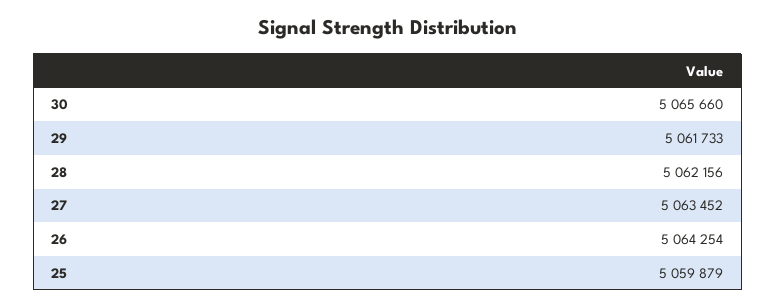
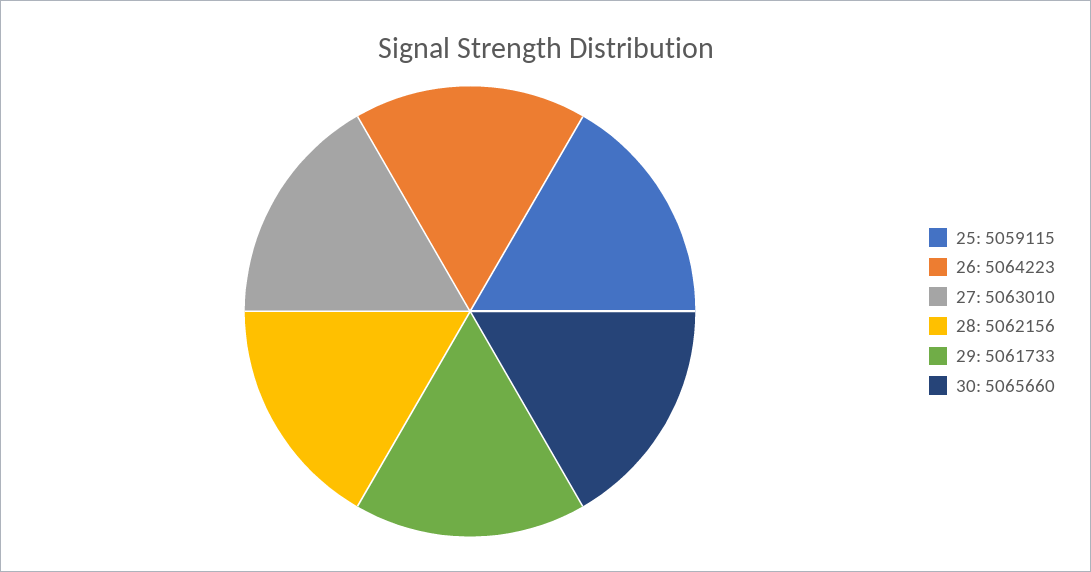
27: 5063452 -> 5063010
26: 5064254 -> 5064223
25: 5059879 -> 5059115

